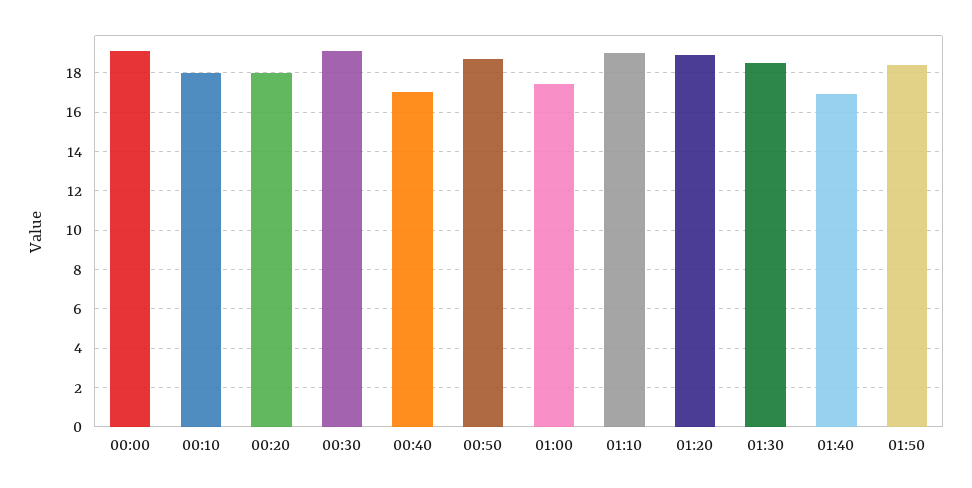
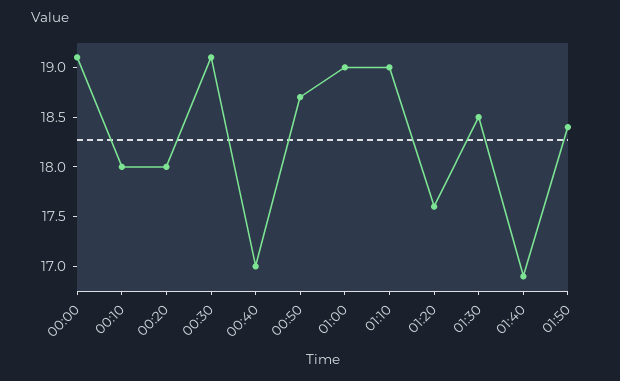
01:00: 17.5 -> 19
01:20: 19 -> 17.6

